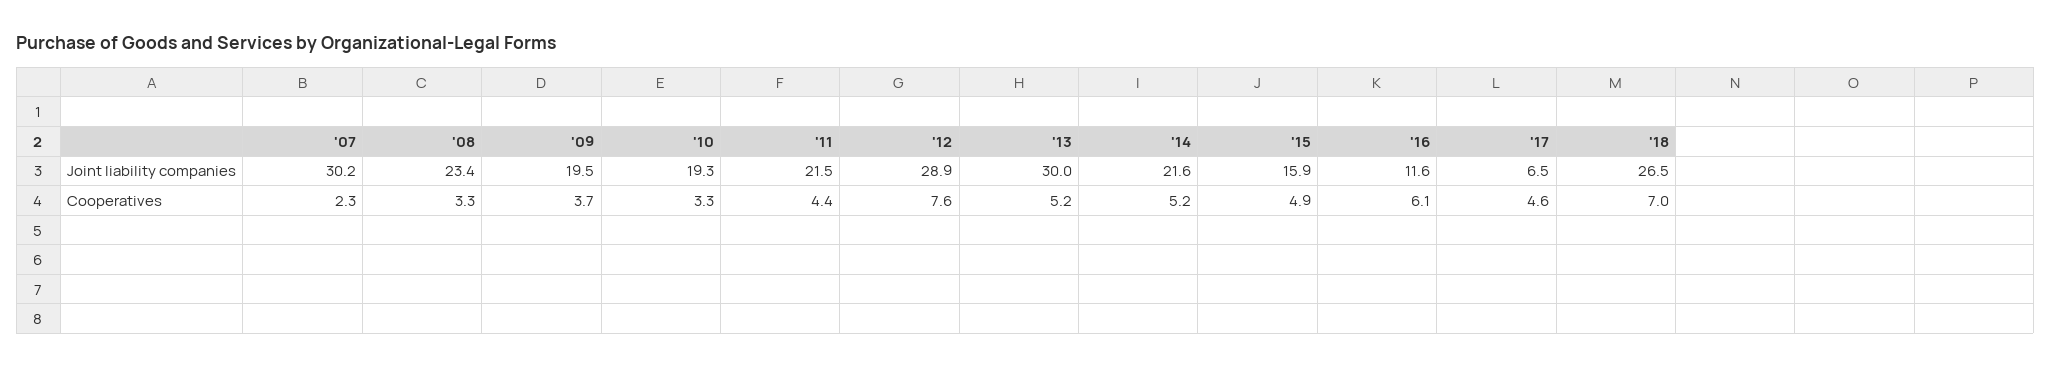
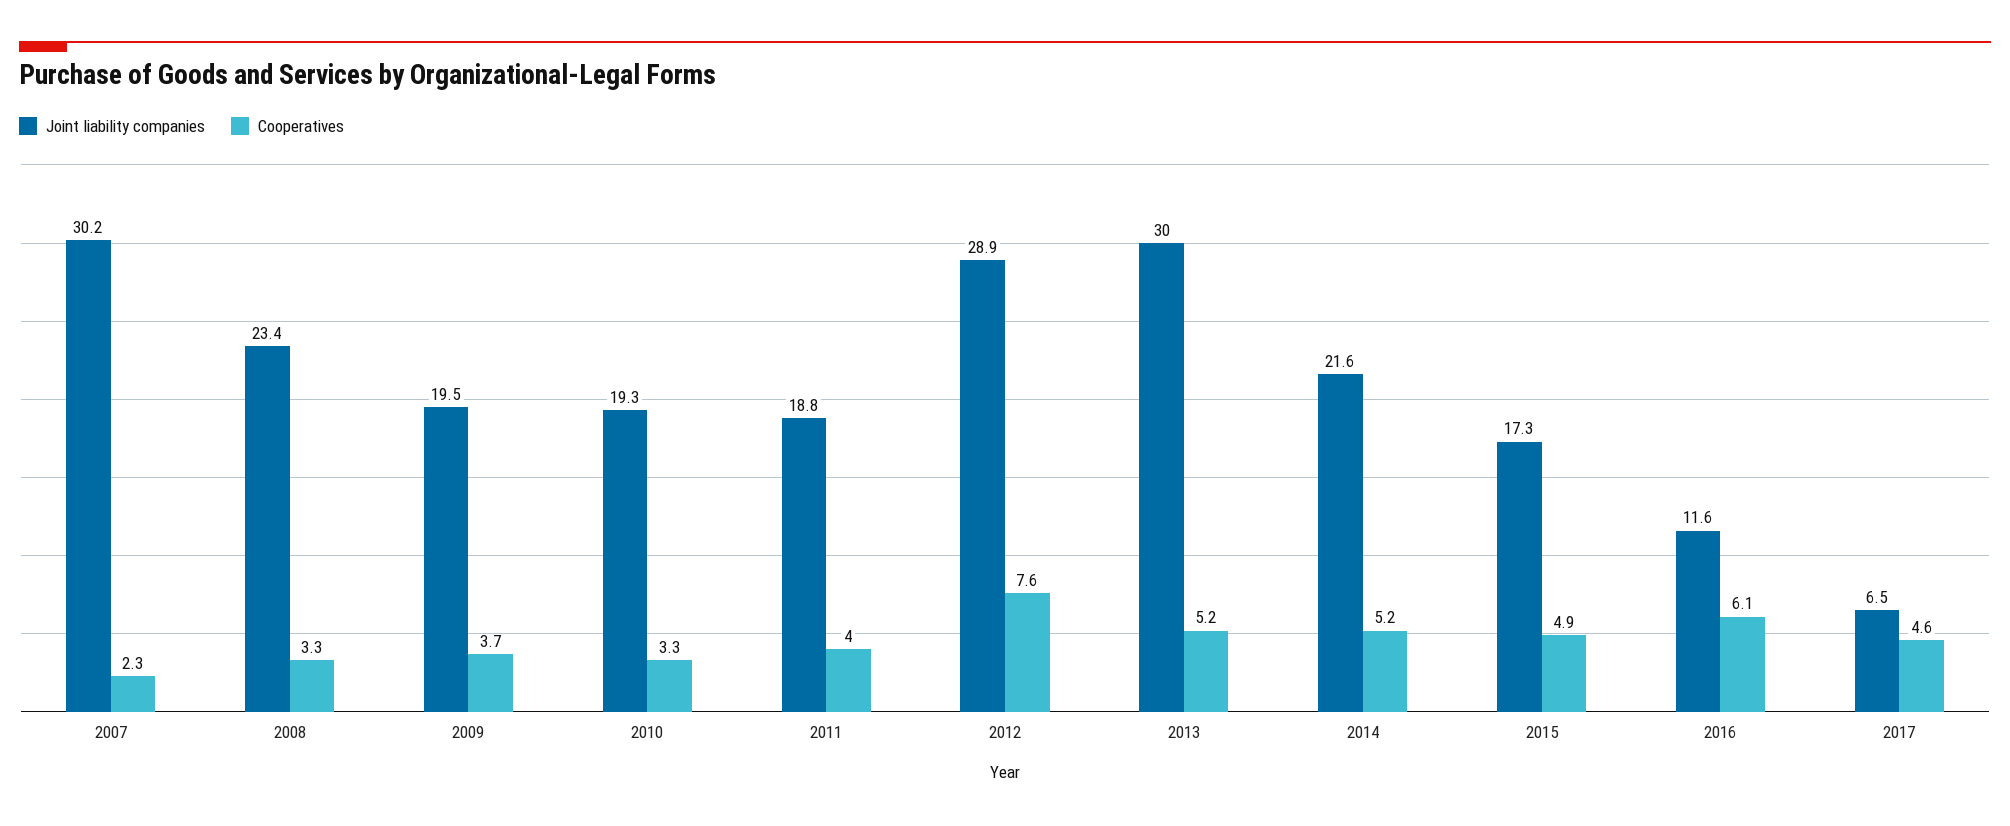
Joint liability companies, '11: 21.5 -> 18.8
Joint liability companies, '15: 15.9 -> 17.3
Joint liability companies, '18: 26.5 -> none
Cooperatives, '11: 4.4 -> 4
Cooperatives, '18: 7 -> none

